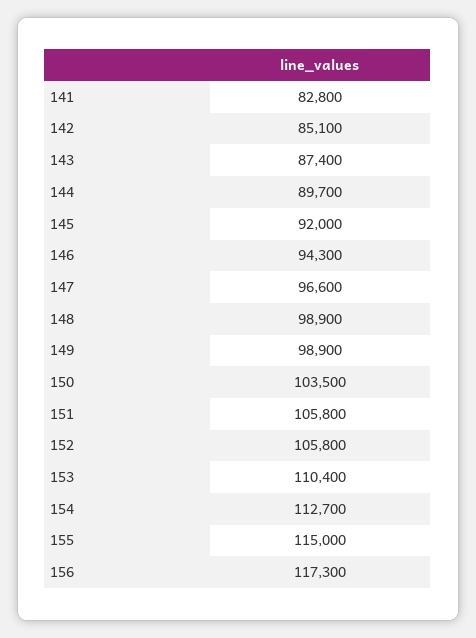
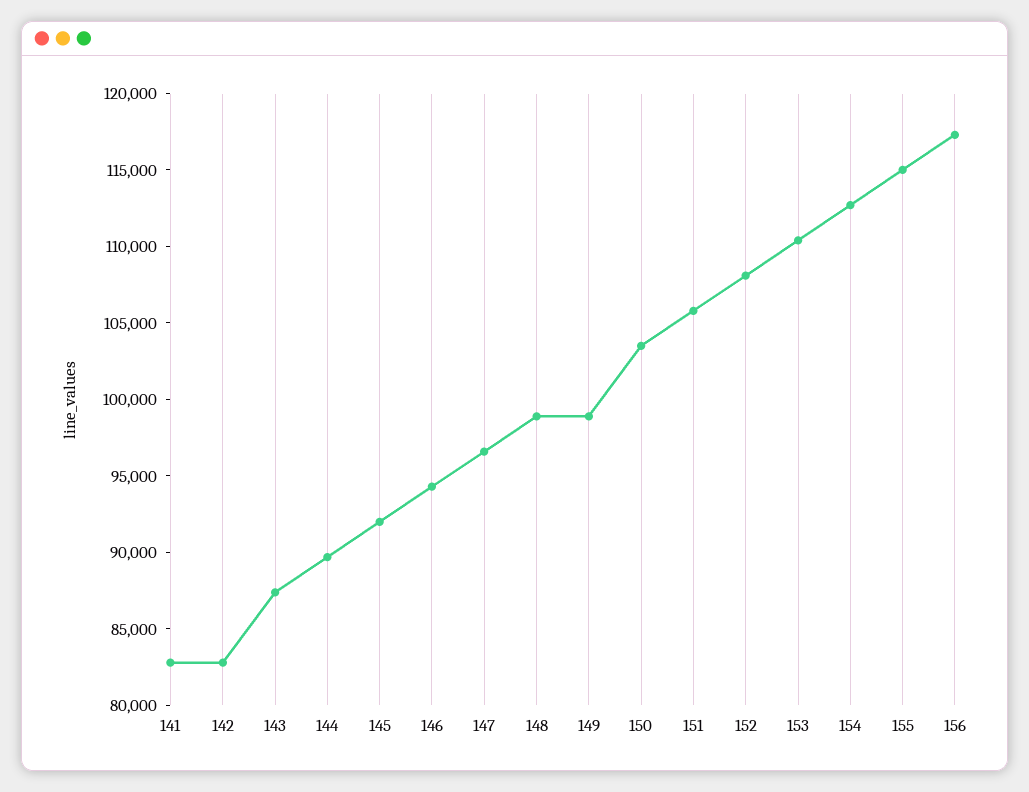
142: 85100 -> 83000
152: 105800 -> 108000

